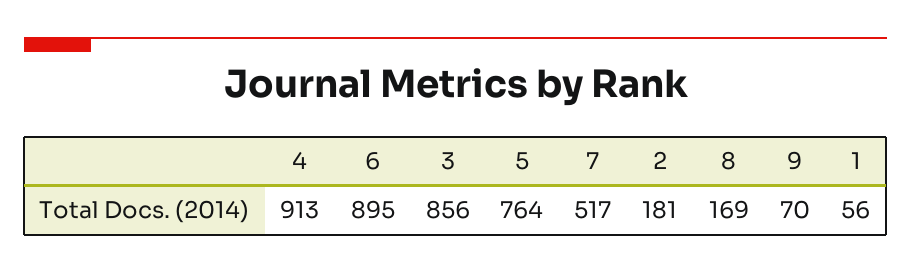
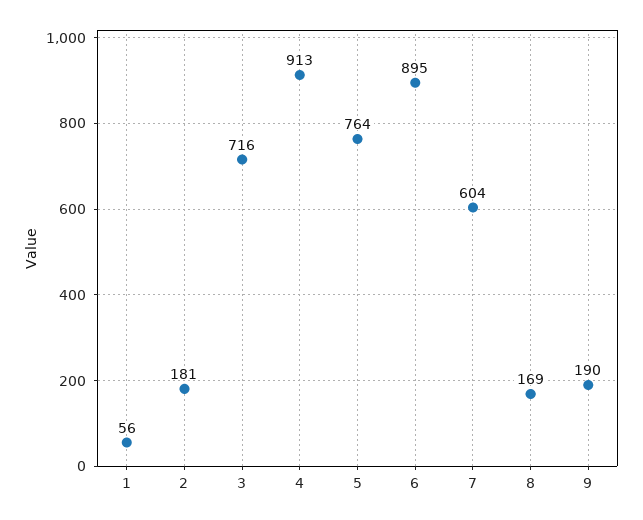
3: 856 -> 716
7: 517 -> 604
9: 70 -> 190

